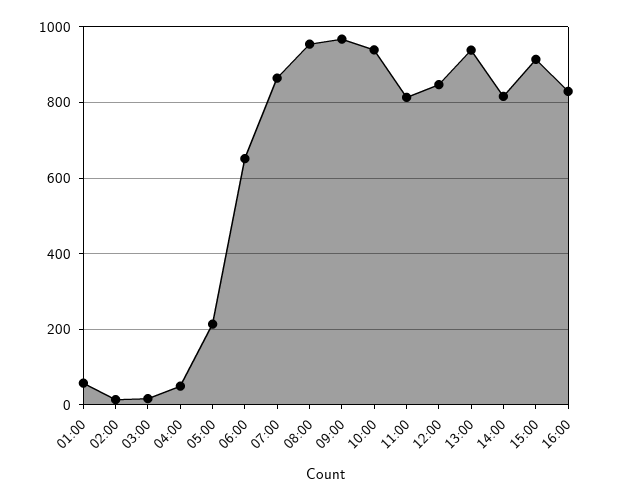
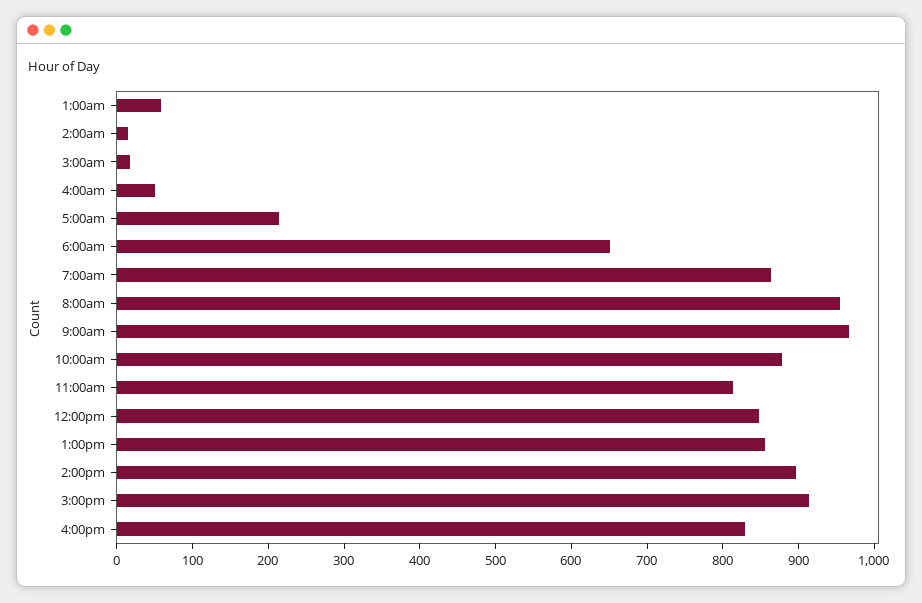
10:00: 940 -> 880
13:00: 940 -> 860
14:00: 820 -> 900

